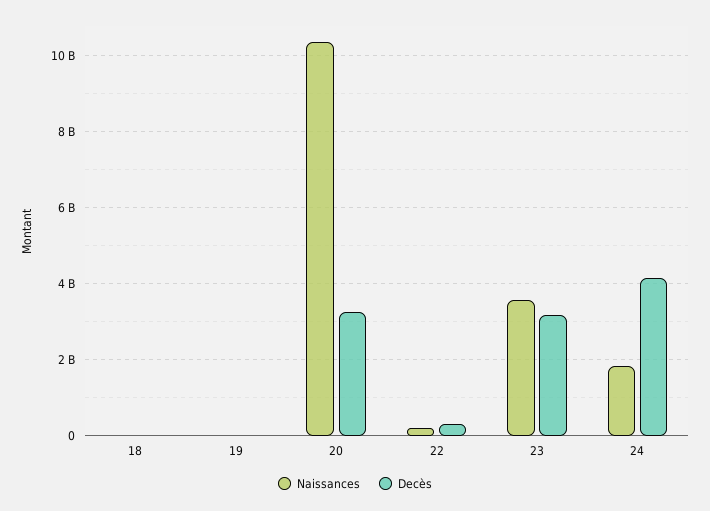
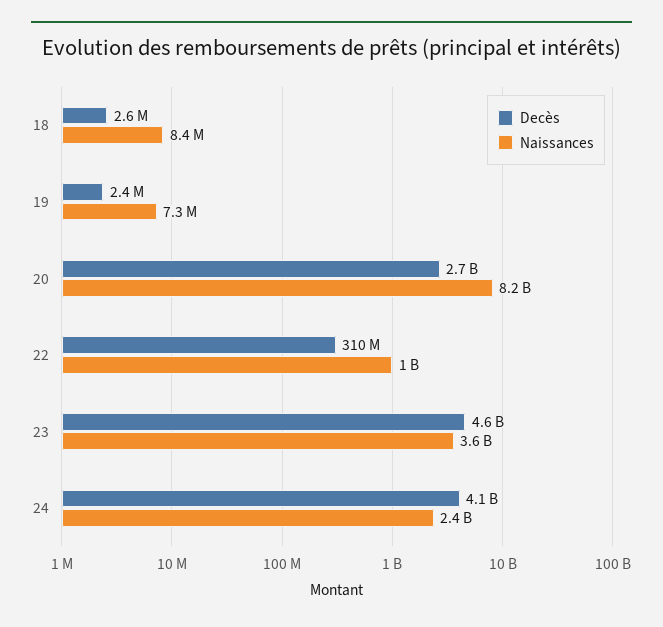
Naissances, 20: 10400000000 -> 8200000000
Decès, 20: 3200000000 -> 2700000000
Naissances, 22: 200000000 -> 1000000000
Decès, 23: 3200000000 -> 4600000000
Naissances, 24: 1800000000 -> 2400000000

